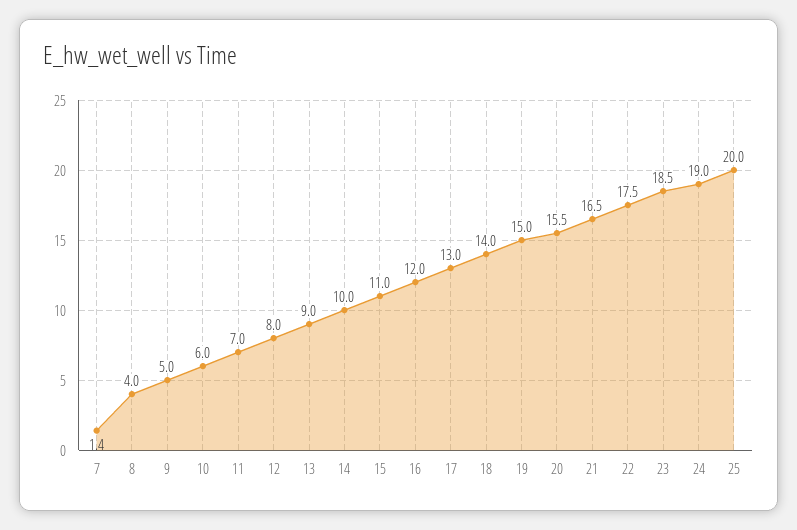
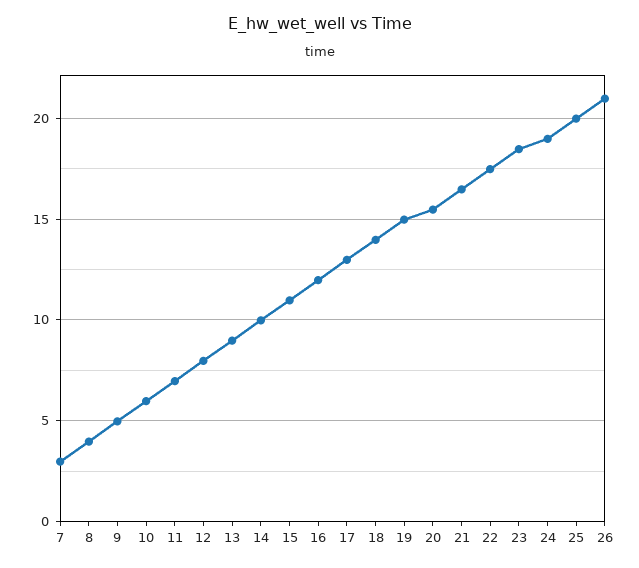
7: 1.4 -> 3
26: none -> 21

